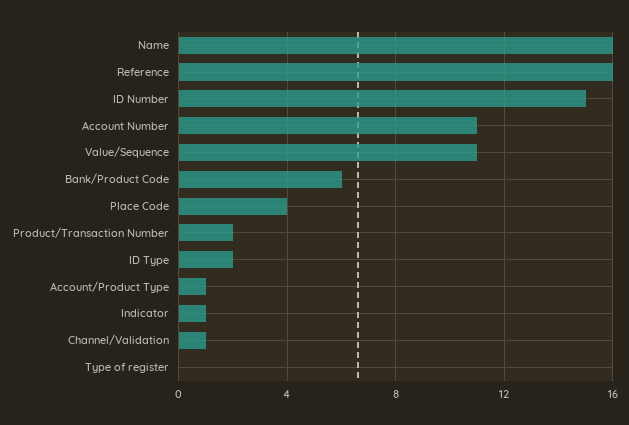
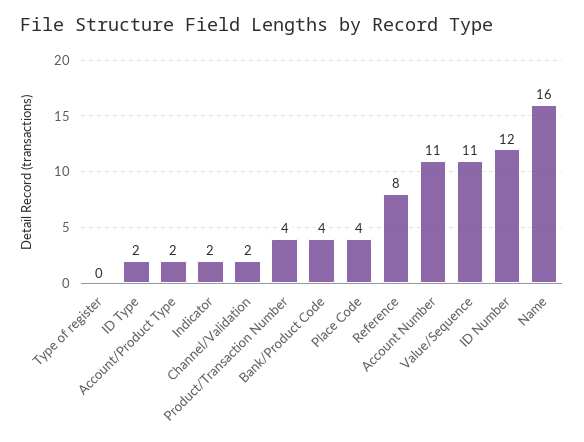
Reference: 16 -> 8
ID Number: 15 -> 12
Bank/Product Code: 6 -> 4
Product/Transaction Number: 2 -> 4
Account/Product Type: 1 -> 2
Indicator: 1 -> 2
Channel/Validation: 1 -> 2

